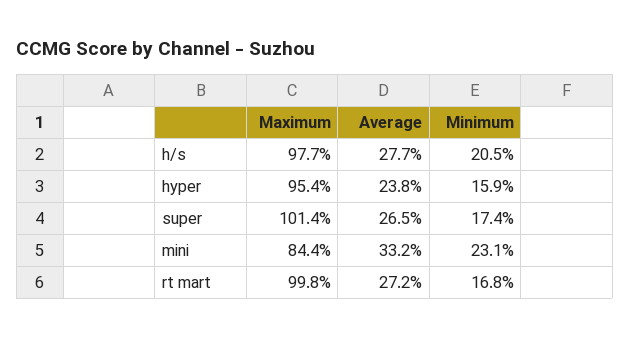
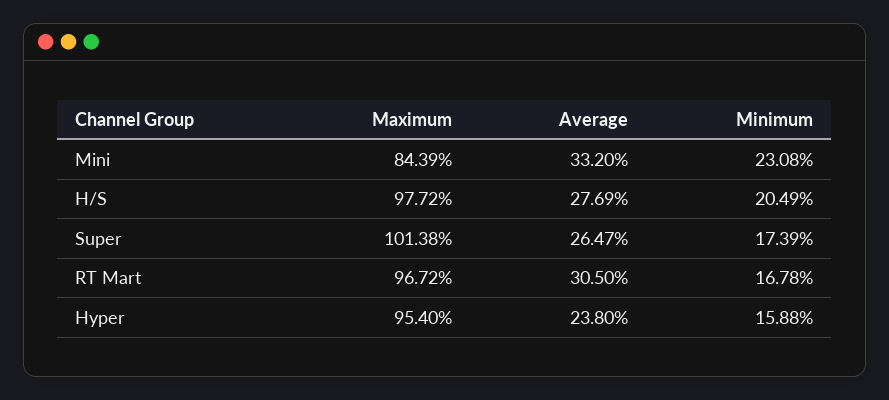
Maximum, rt mart: 99.8 -> 96.72
Average, rt mart: 27.2 -> 30.5

